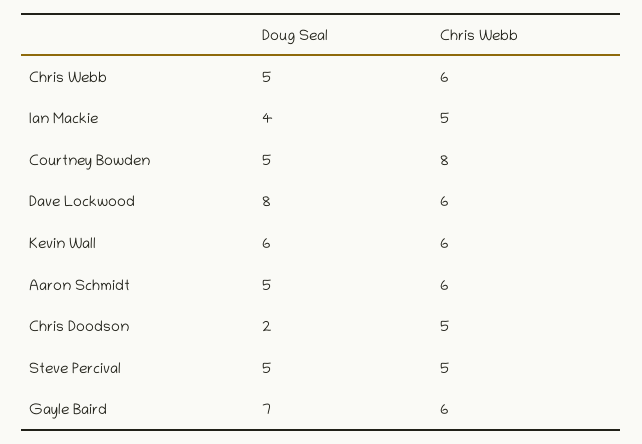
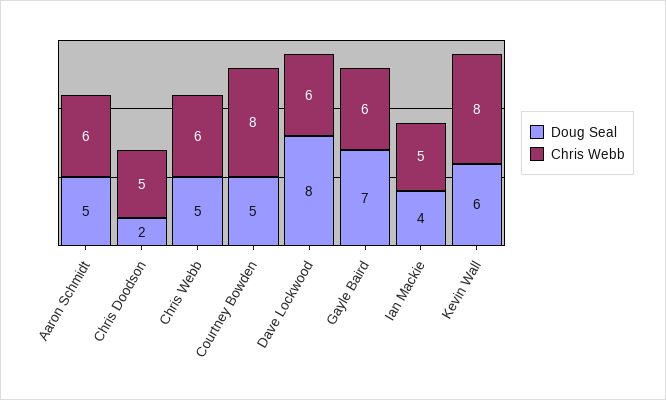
Chris Webb, Kevin Wall: 6 -> 8
Doug Seal, Steve Percival: 5 -> none
Chris Webb, Steve Percival: 5 -> none

